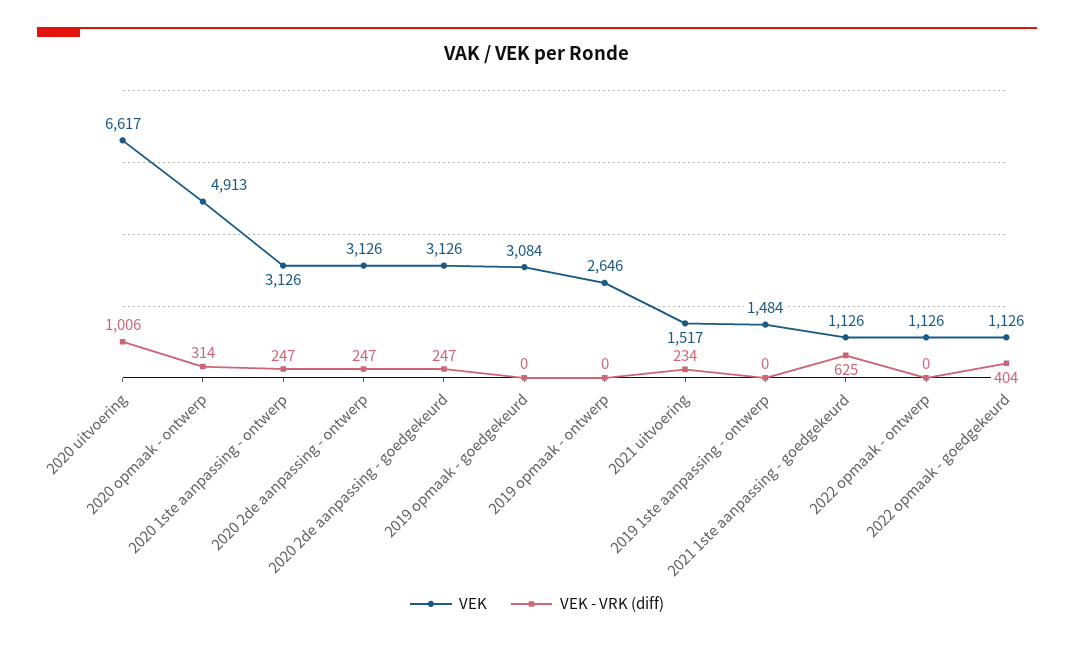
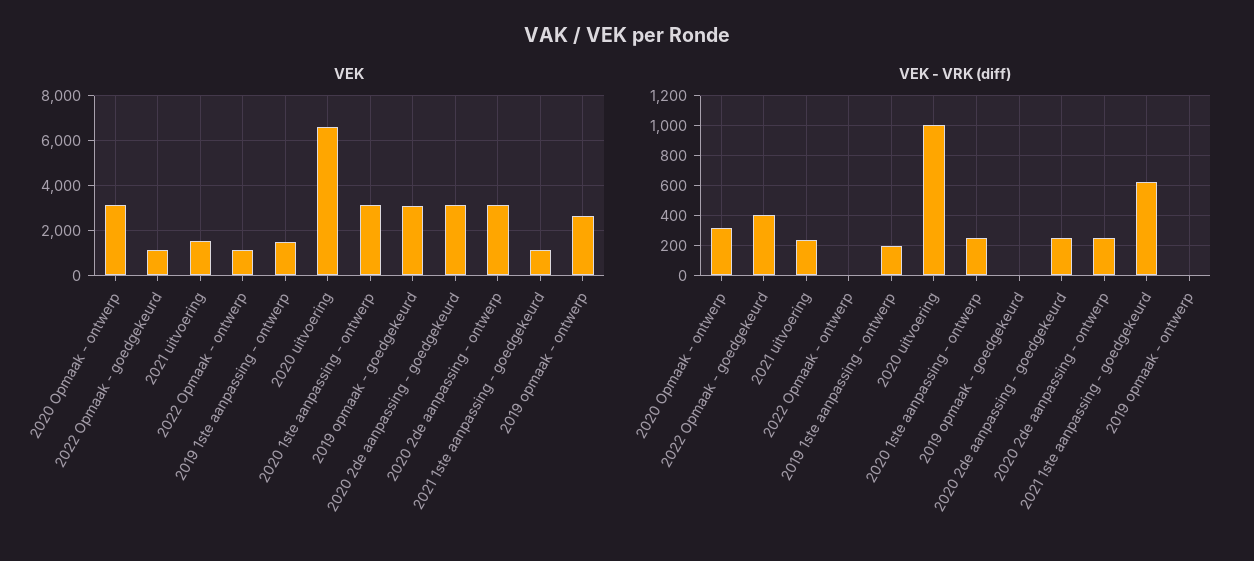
VEK, 2020 opmaak - ontwerp: 4913 -> 3000
VEK - VRK (diff), 2019 1ste aanpassing - ontwerp: 0 -> 200

